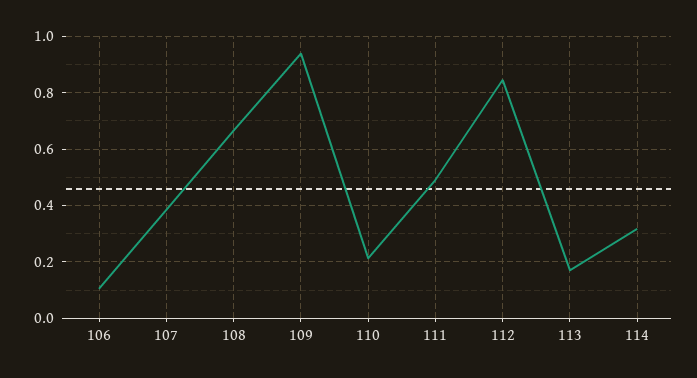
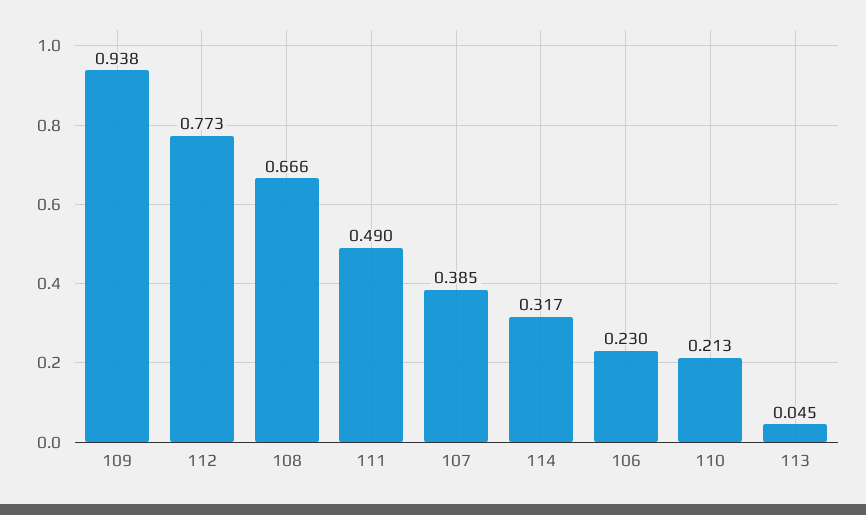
106: 0.1 -> 0.23
112: 0.85 -> 0.773
113: 0.175 -> 0.045

